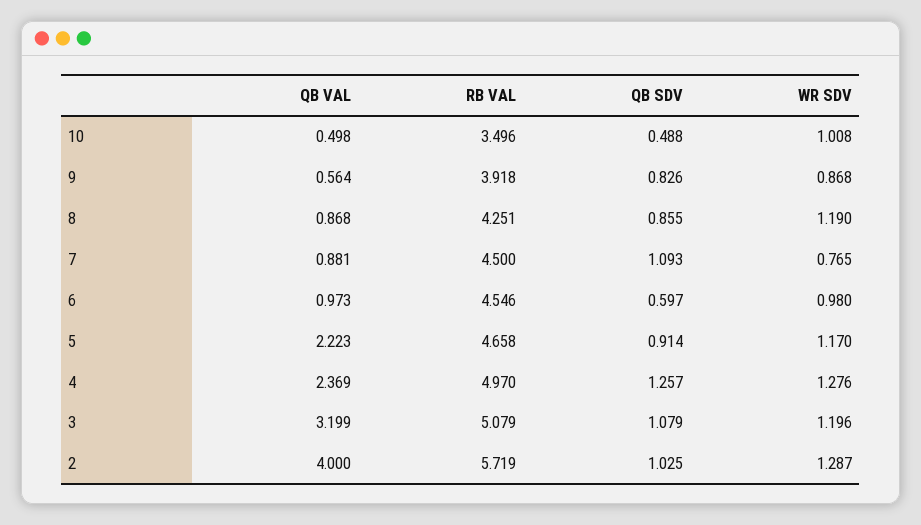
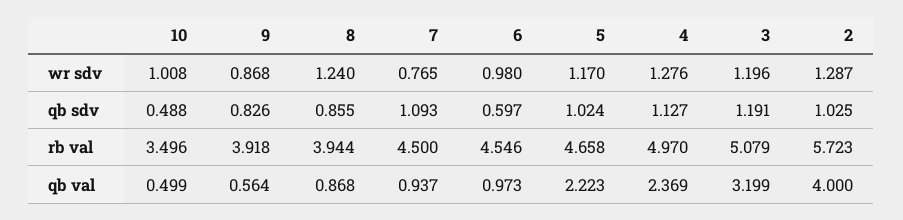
QB VAL, 10: 0.498 -> 0.499
RB VAL, 8: 4.251 -> 3.944
WR SDV, 8: 1.19 -> 1.24
QB VAL, 7: 0.881 -> 0.937
QB SDV, 5: 0.914 -> 1.024
QB SDV, 4: 1.257 -> 1.127
QB SDV, 3: 1.079 -> 1.191
RB VAL, 2: 5.719 -> 5.723

